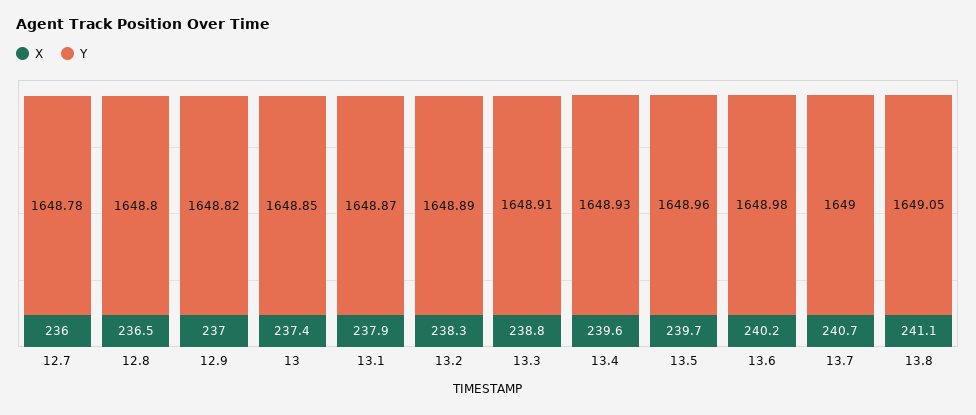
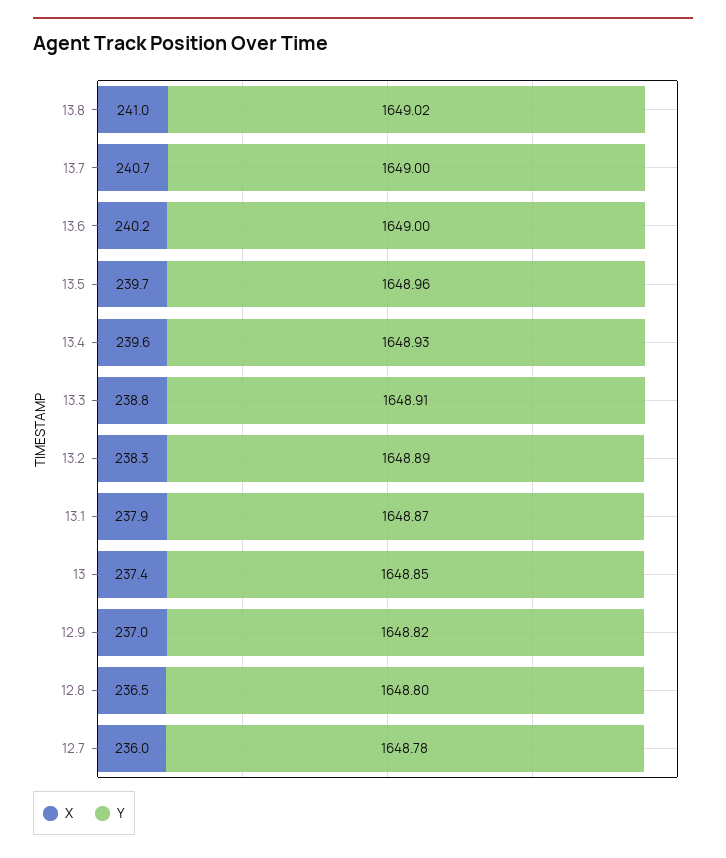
Y, 13.6: 1648.98 -> 1649
X, 13.8: 241.1 -> 241
Y, 13.8: 1649.05 -> 1649.02

